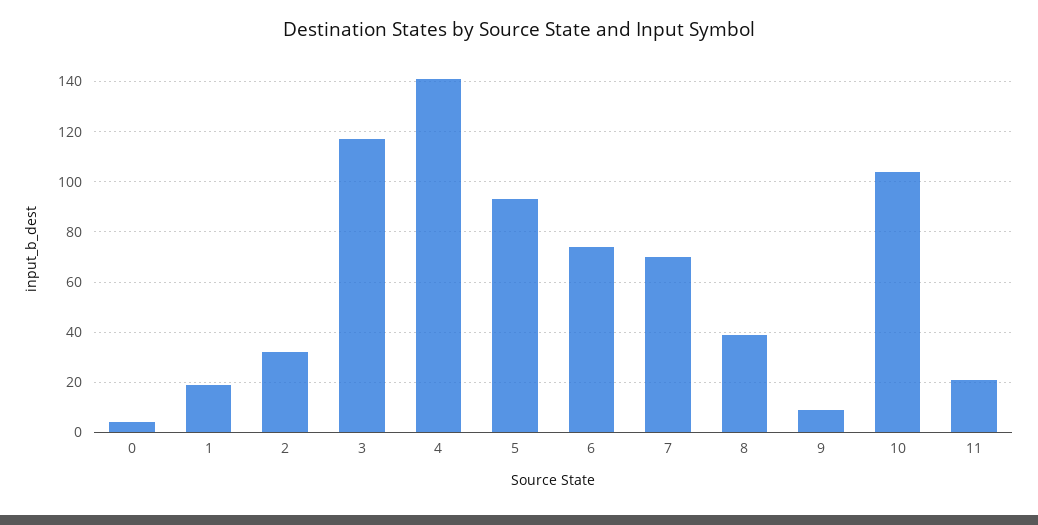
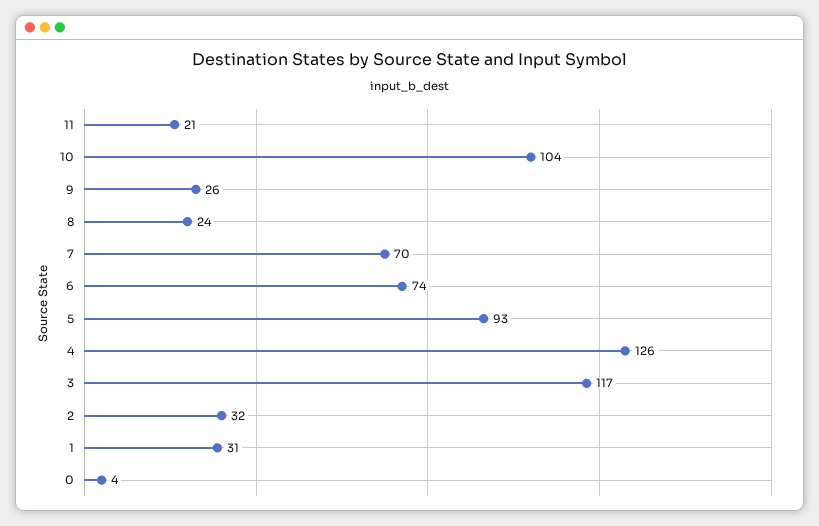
1: 20 -> 31
4: 140 -> 126
8: 40 -> 24
9: 10 -> 26

